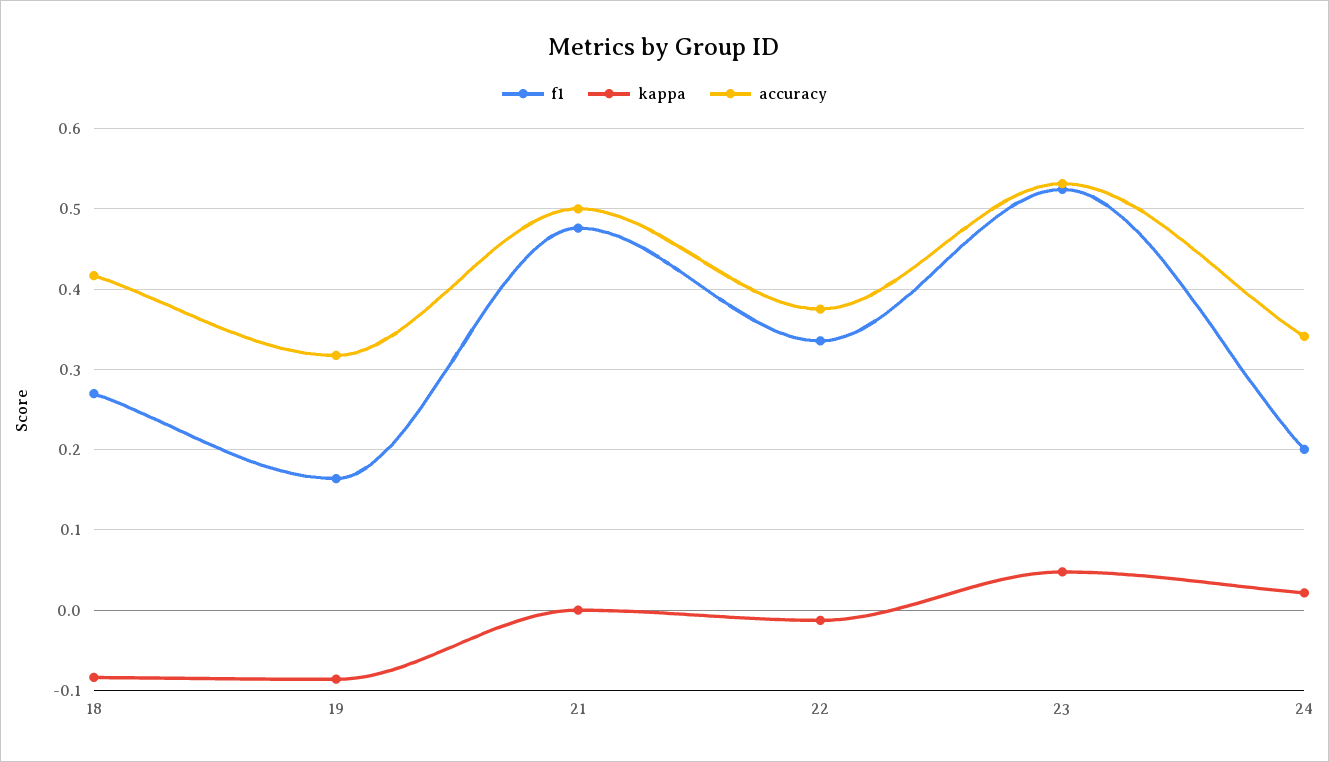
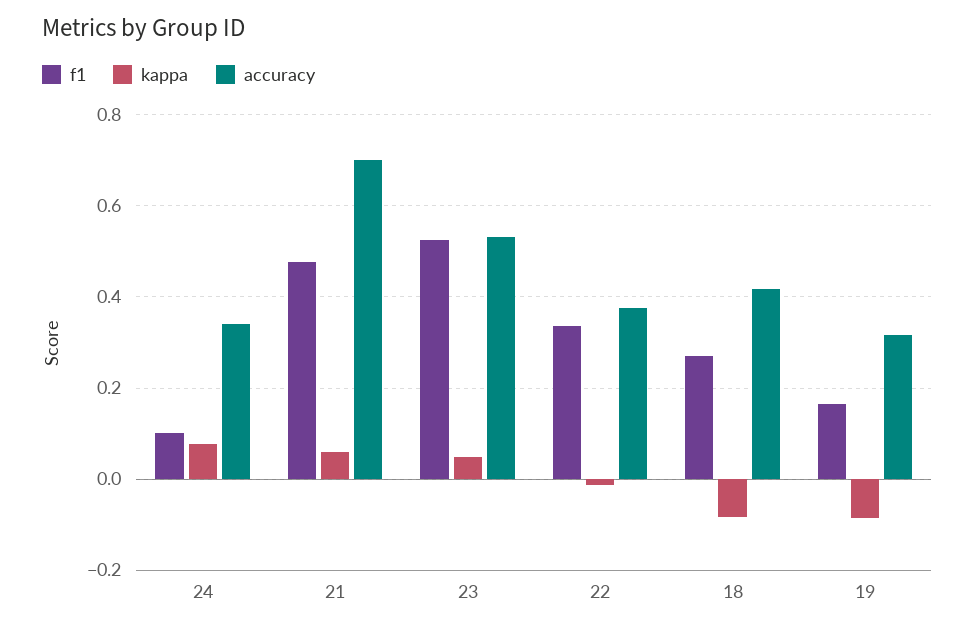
kappa, 21: 0 -> 0.06
accuracy, 21: 0.5 -> 0.7
f1, 24: 0.2 -> 0.1
kappa, 24: 0.02 -> 0.08

